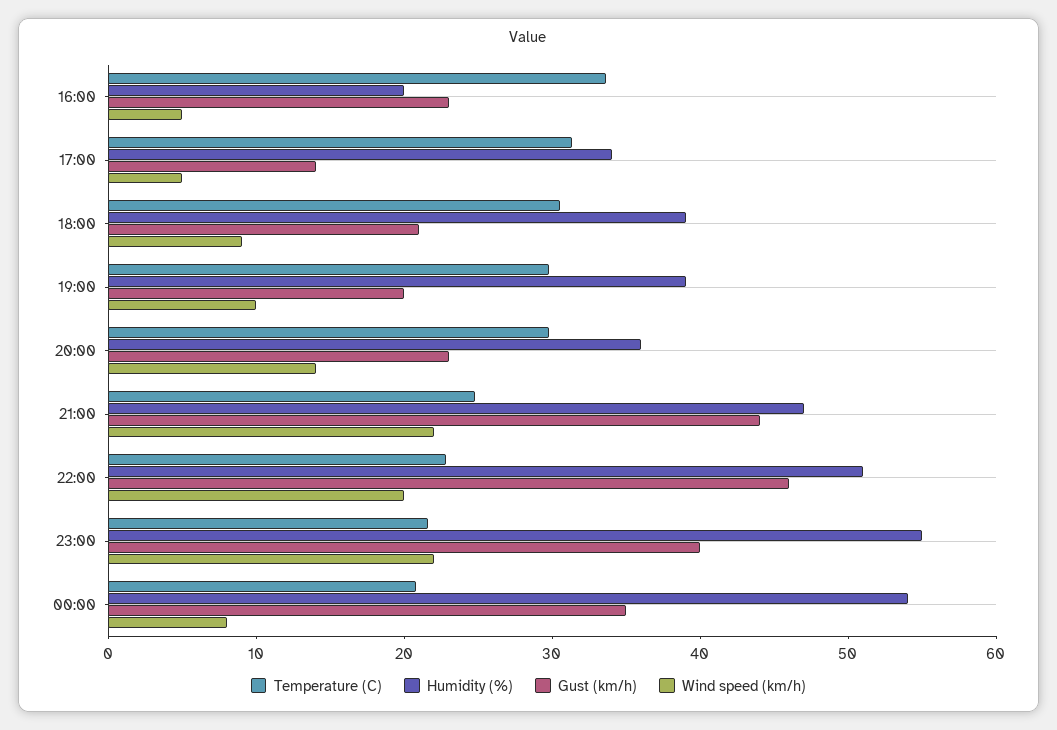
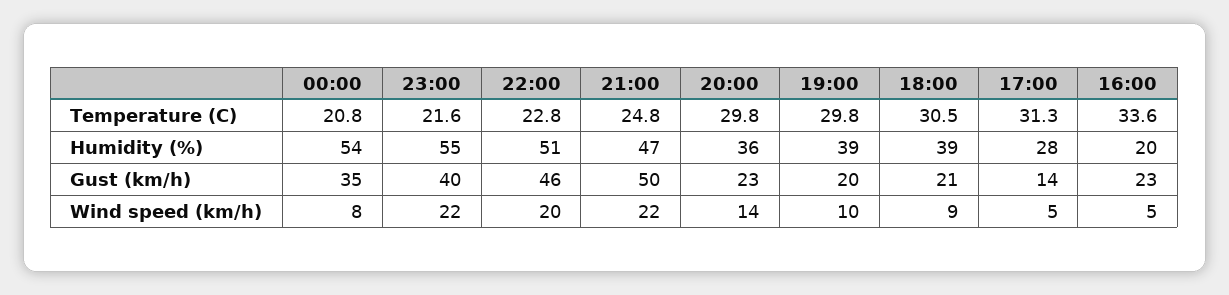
Humidity (%), 17:00: 34 -> 28
Gust (km/h), 21:00: 44 -> 50

